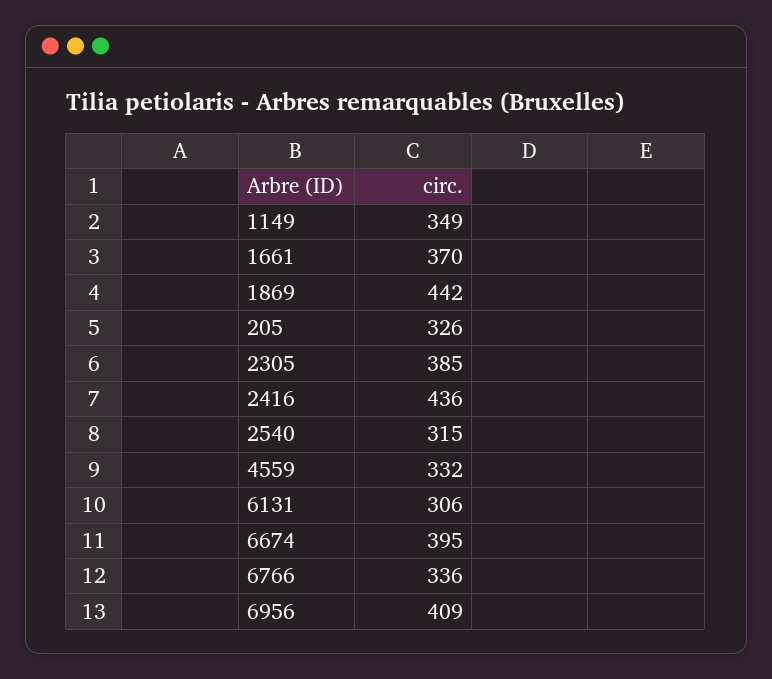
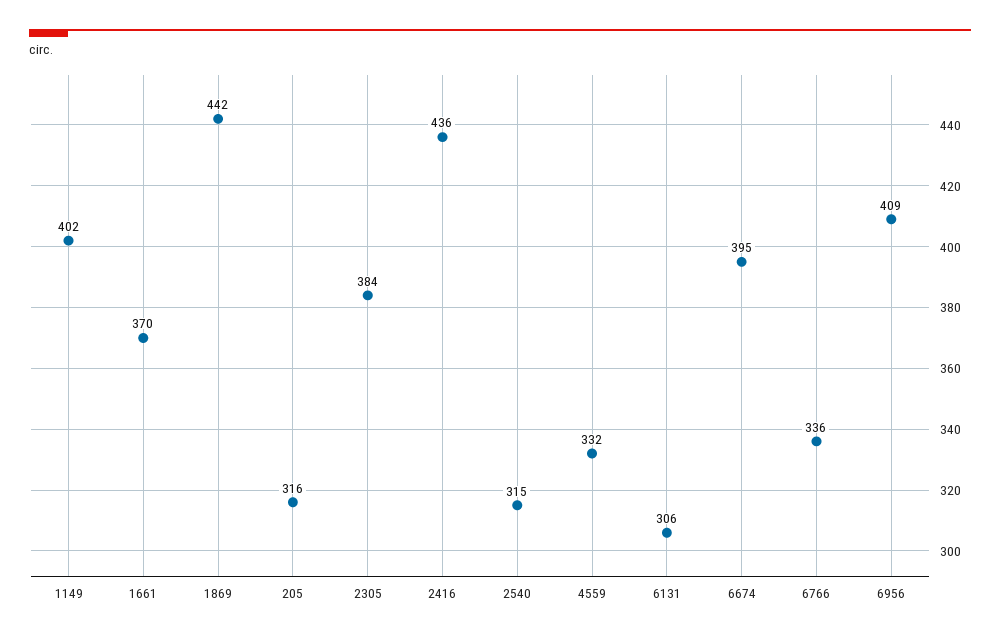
1149: 349 -> 402
205: 326 -> 316
2305: 385 -> 384

